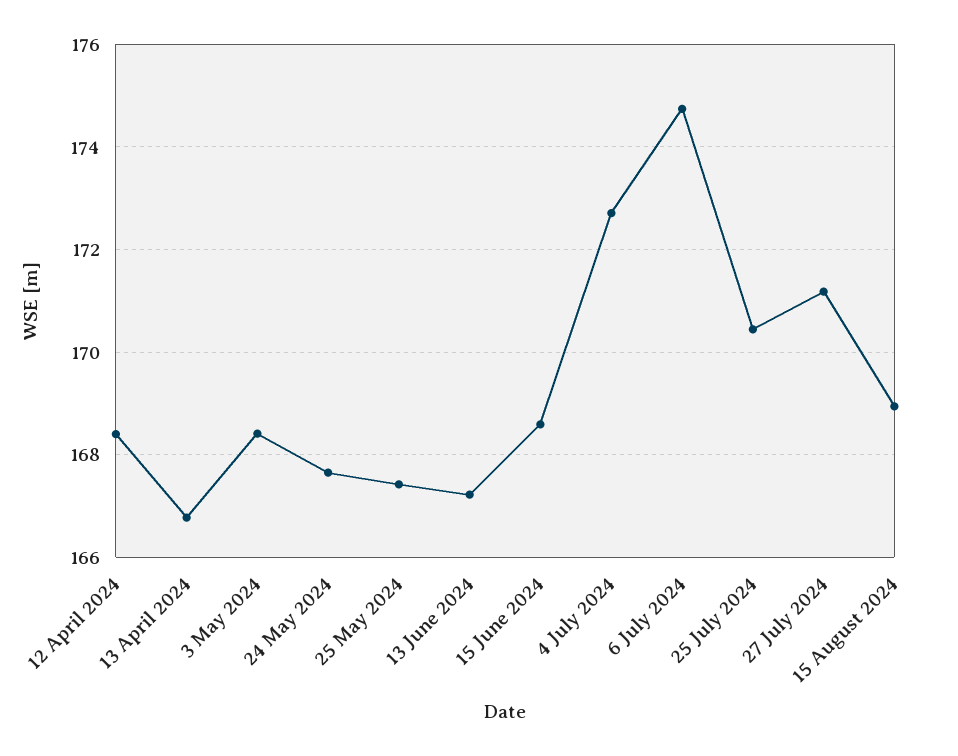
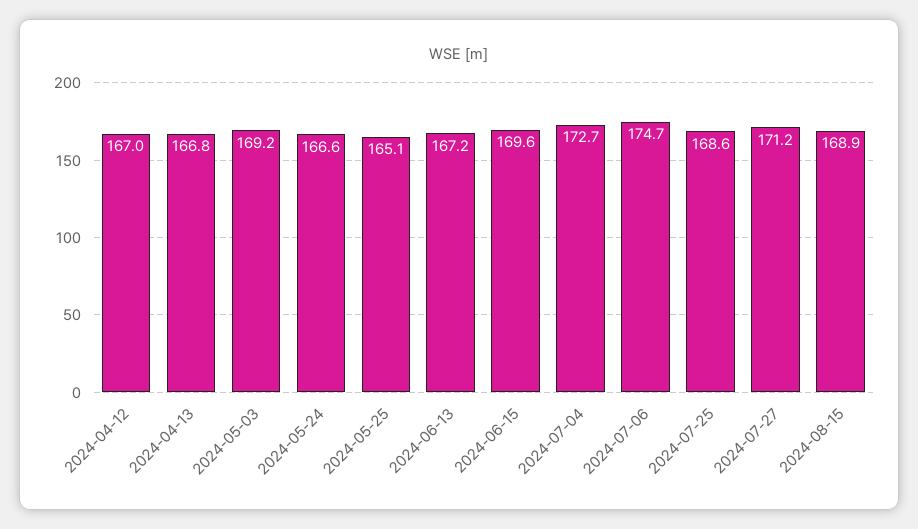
12 April 2024: 168.4 -> 167
3 May 2024: 168.4 -> 169.2
24 May 2024: 167.6 -> 166.6
25 May 2024: 167.4 -> 165.1
15 June 2024: 168.6 -> 169.6
25 July 2024: 170.4 -> 168.6

